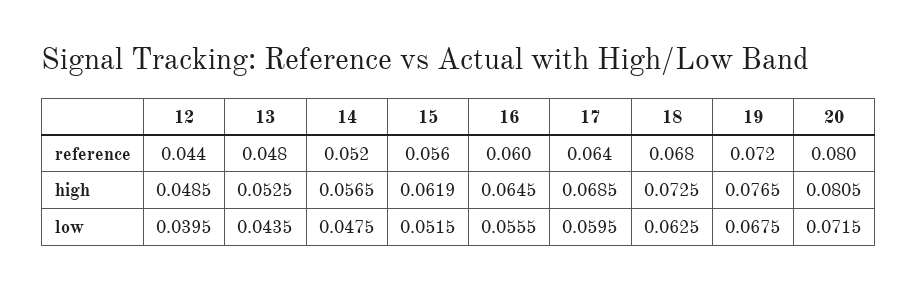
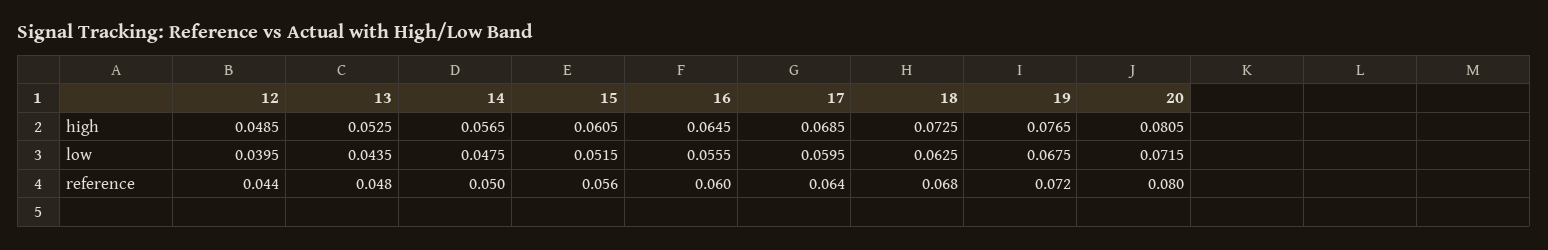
14, reference: 0.052 -> 0.05
15, high: 0.0619 -> 0.0605

